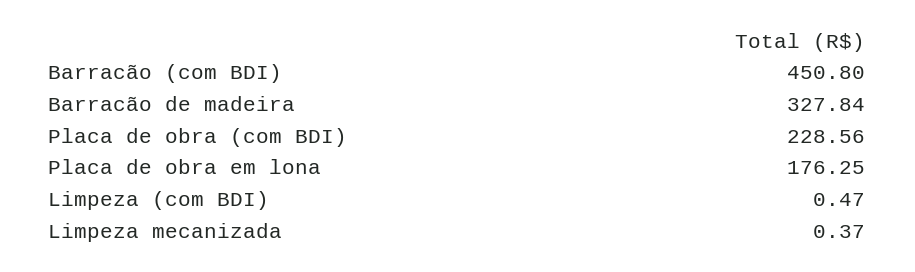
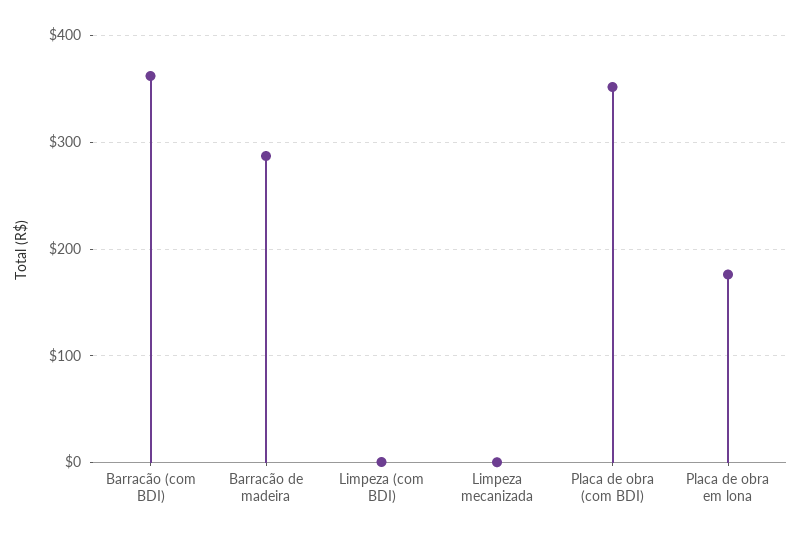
Barracão (com BDI): 450.8 -> 360
Barracão de madeira: 327.84 -> 290
Placa de obra (com BDI): 228.56 -> 350

